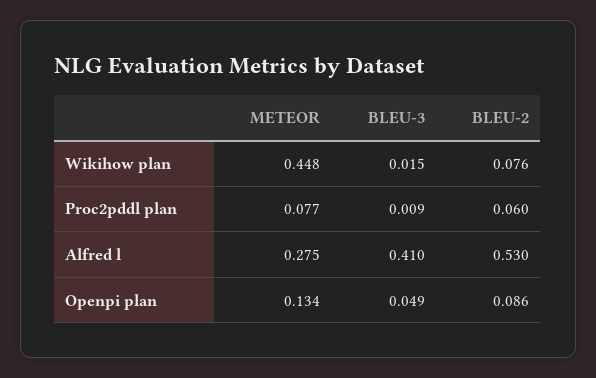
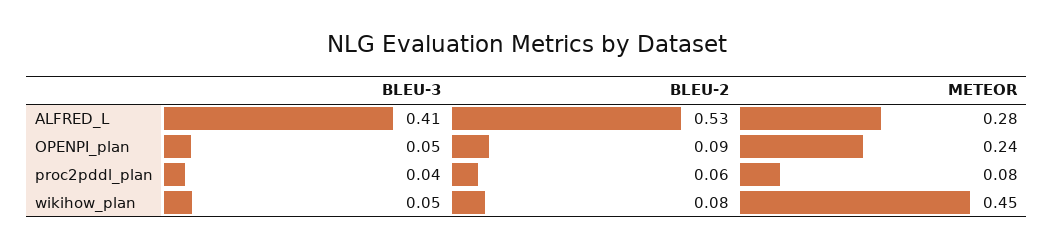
BLEU-3, Wikihow plan: 0.015 -> 0.05
BLEU-3, Proc2pddl plan: 0.009 -> 0.04
METEOR, Openpi plan: 0.134 -> 0.24

